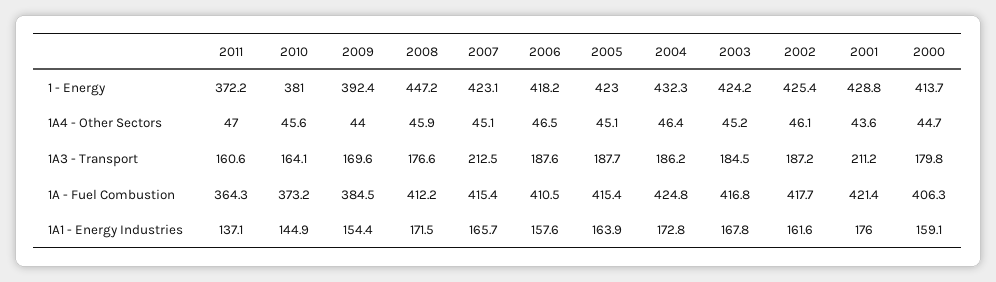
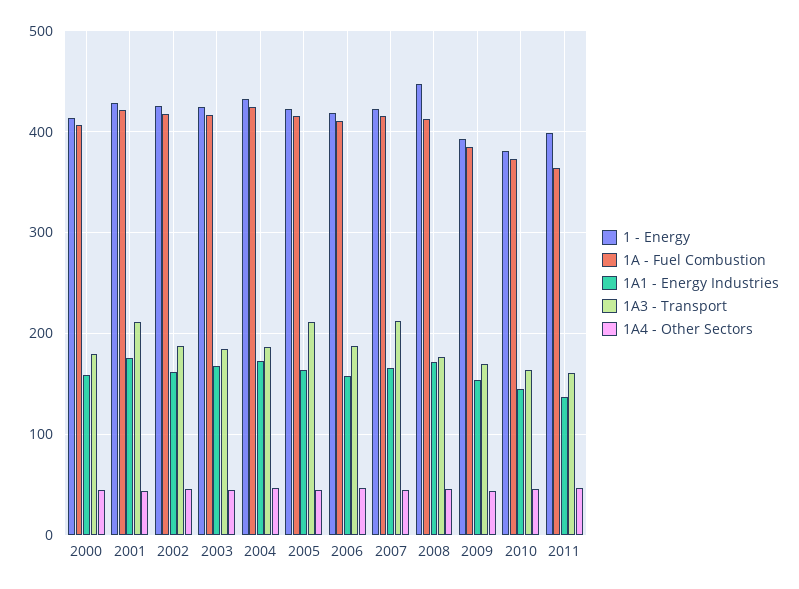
1 - Energy, 2011: 372.2 -> 400
1A3 - Transport, 2005: 187.7 -> 210

